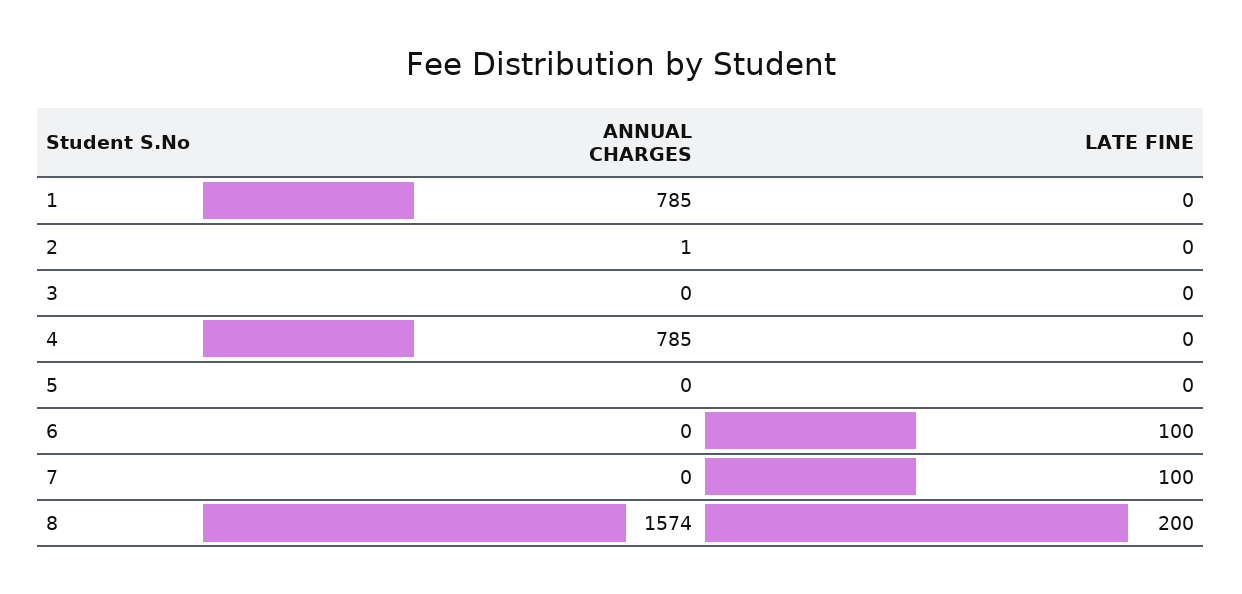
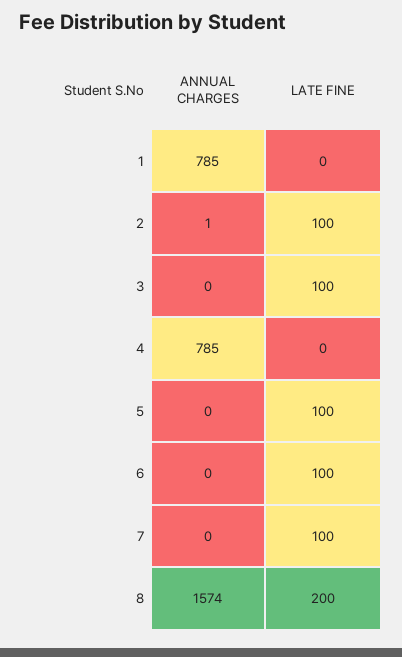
LATE FINE, 2: 0 -> 100
LATE FINE, 3: 0 -> 100
LATE FINE, 5: 0 -> 100

